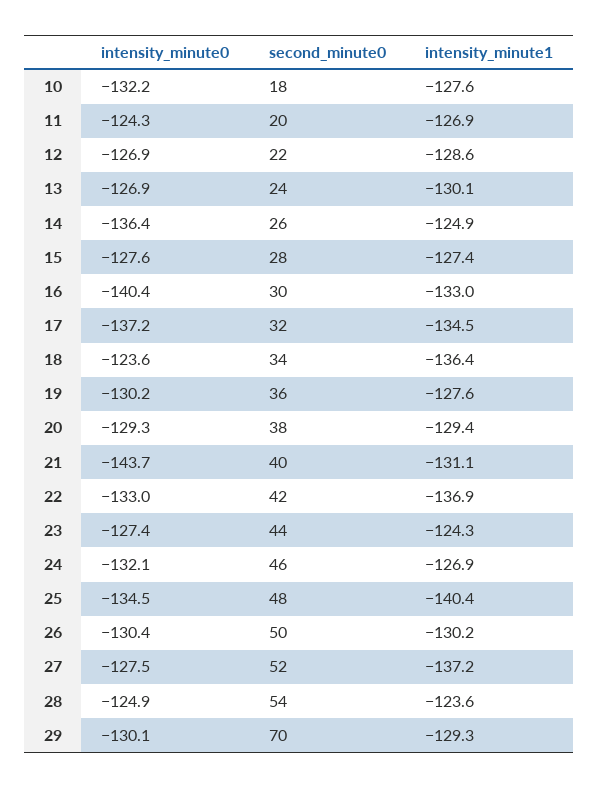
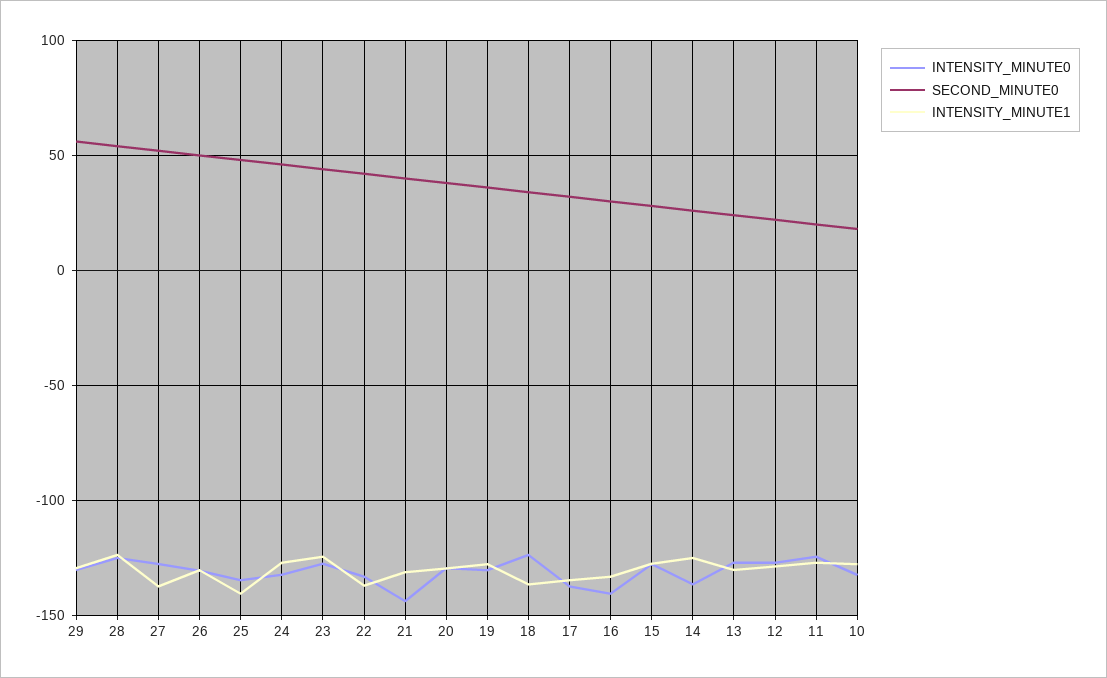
second_minute0, 29: 70 -> 55

